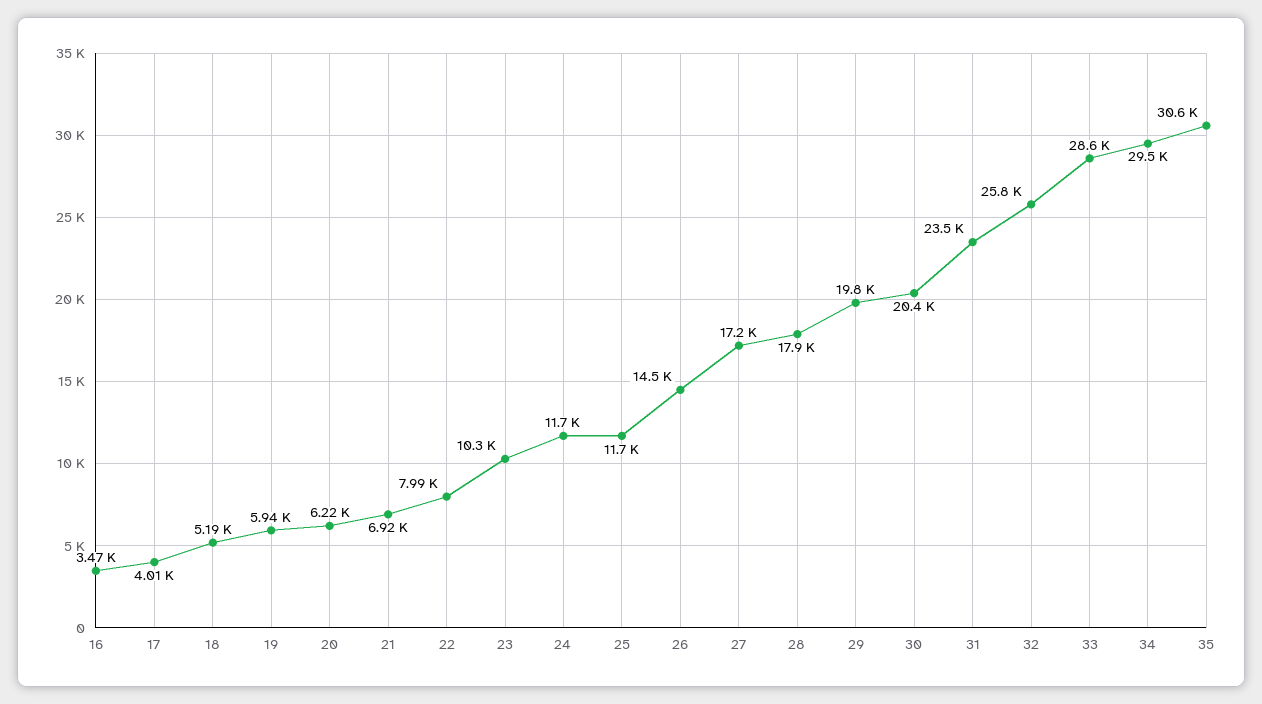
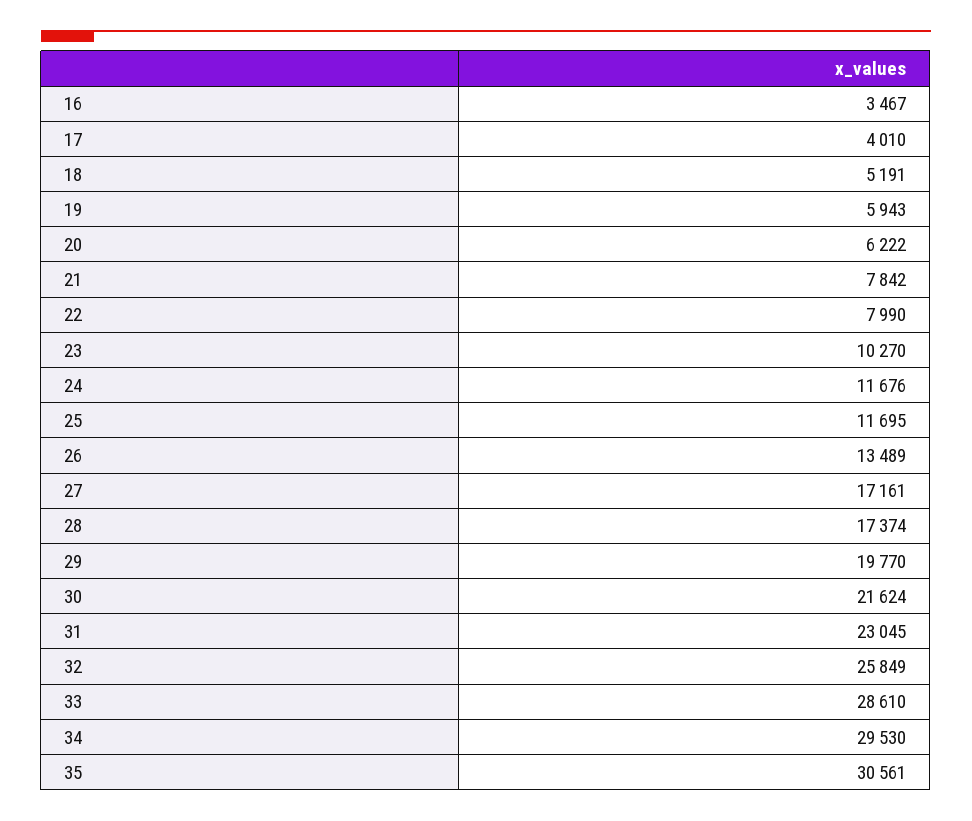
21: 6920 -> 7842
26: 14500 -> 13489
28: 17900 -> 17374
30: 20400 -> 21624
31: 23500 -> 23045

